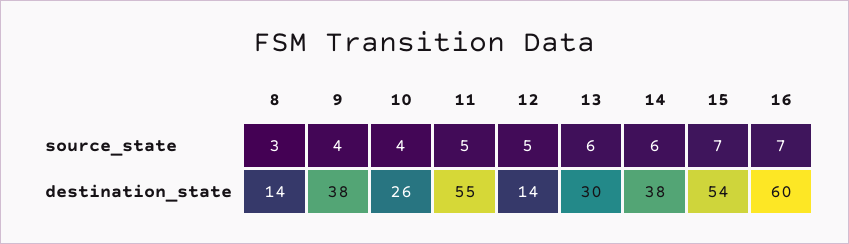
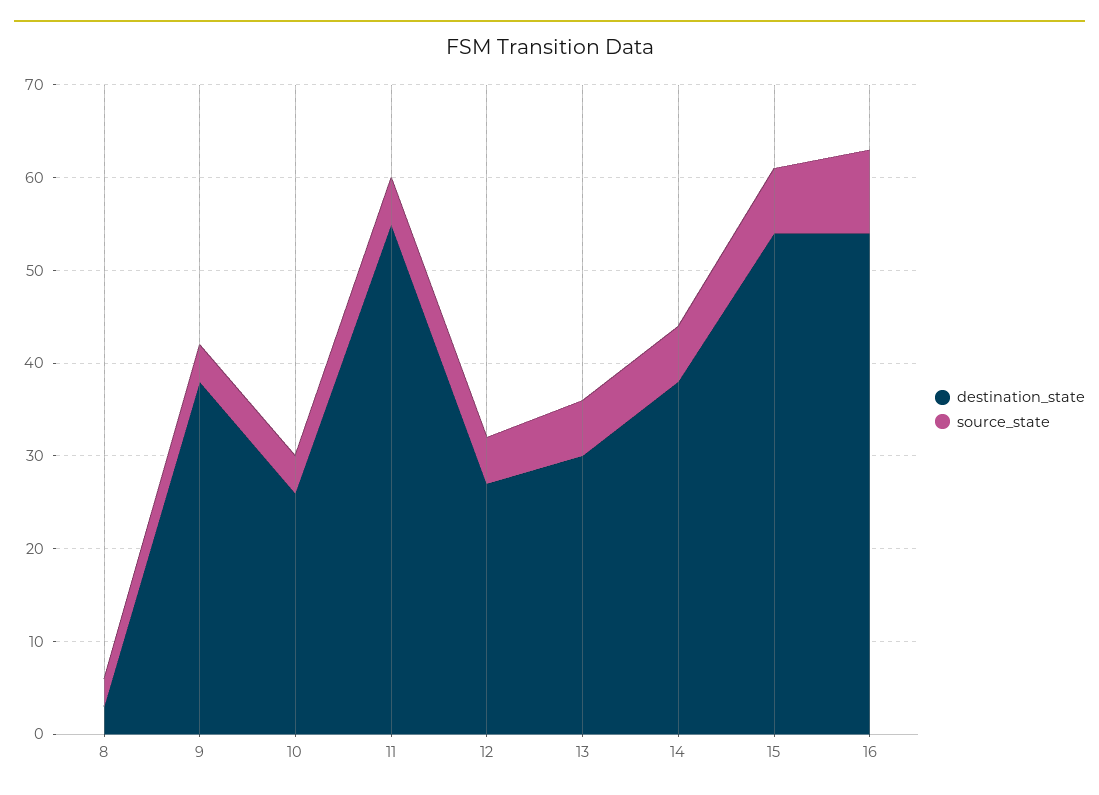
source_state, 16: 7 -> 9
destination_state, 8: 14 -> 3
destination_state, 12: 14 -> 27
destination_state, 16: 60 -> 54

